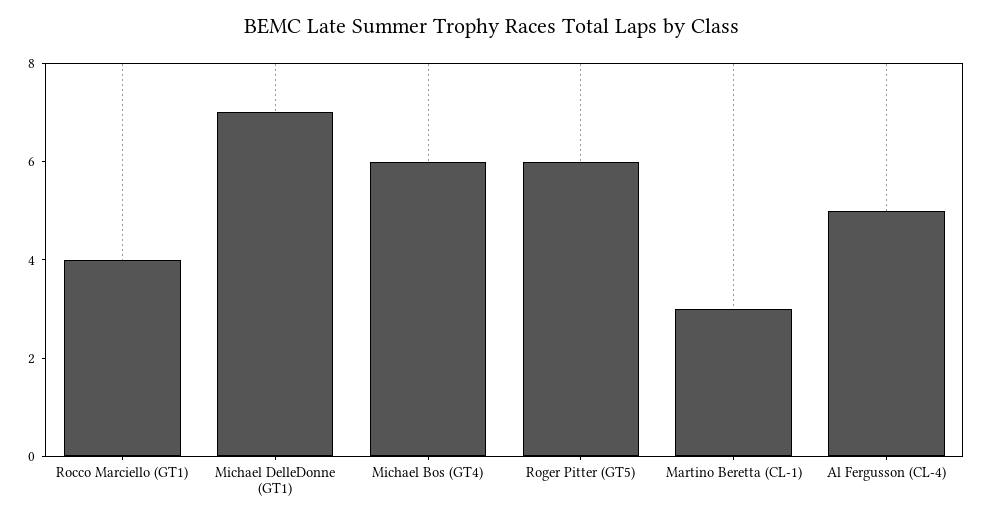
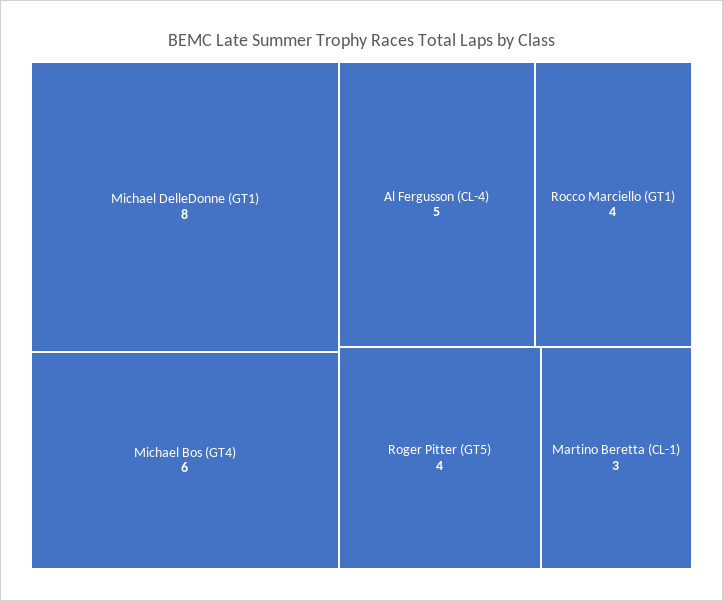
Michael DelleDonne (GT1): 7 -> 8
Roger Pitter (GT5): 6 -> 4

